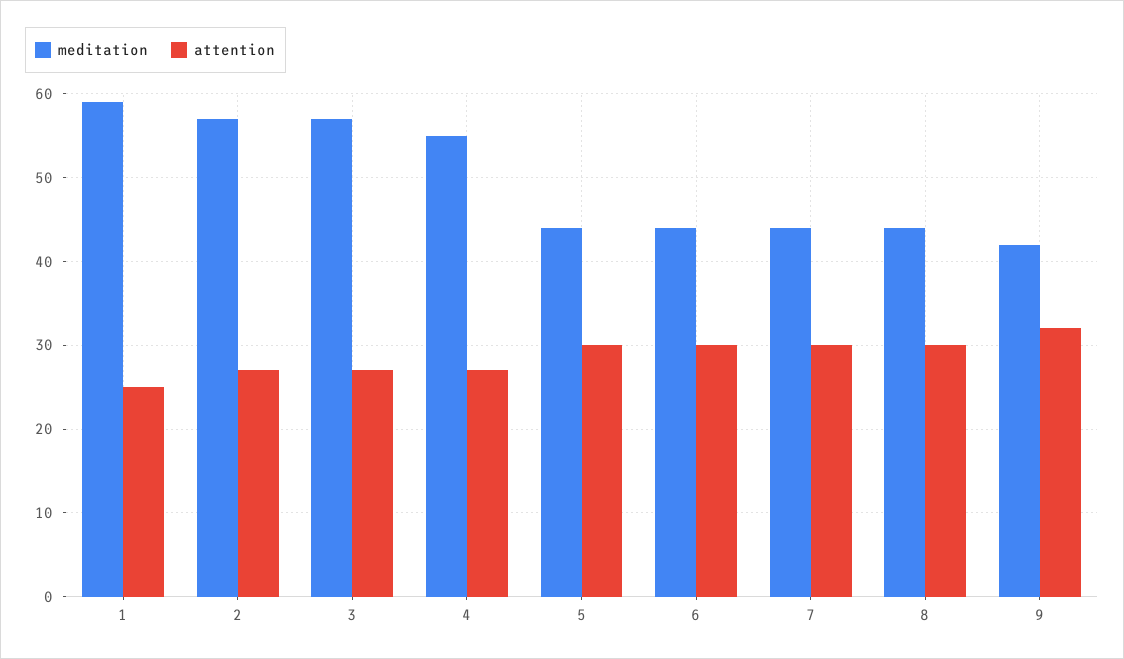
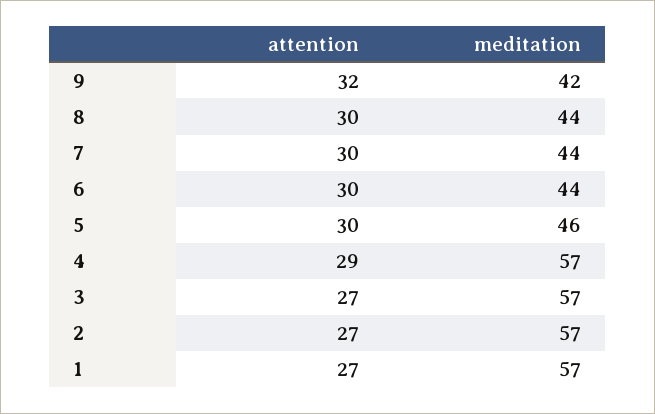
meditation, 1: 59 -> 57
attention, 1: 25 -> 27
meditation, 4: 55 -> 57
attention, 4: 27 -> 29
meditation, 5: 44 -> 46

